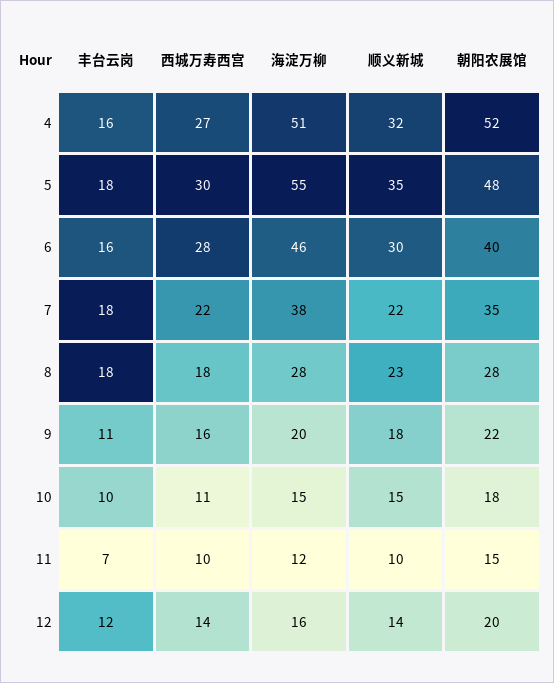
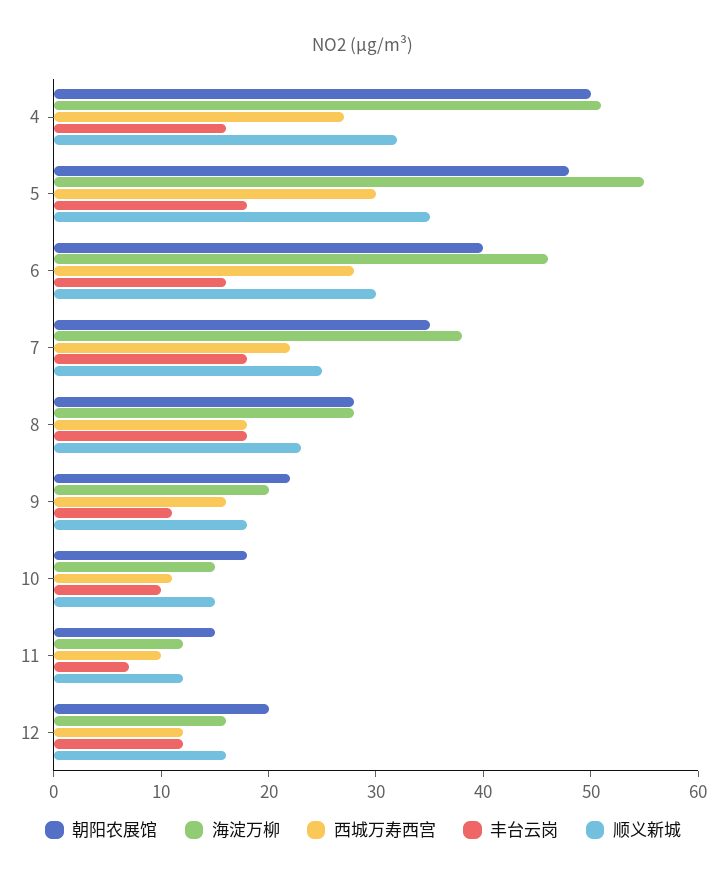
朝阳农展馆, 4: 52 -> 50
顺义新城, 7: 22 -> 25
顺义新城, 11: 10 -> 12
西城万寿西宫, 12: 14 -> 12
顺义新城, 12: 14 -> 16

